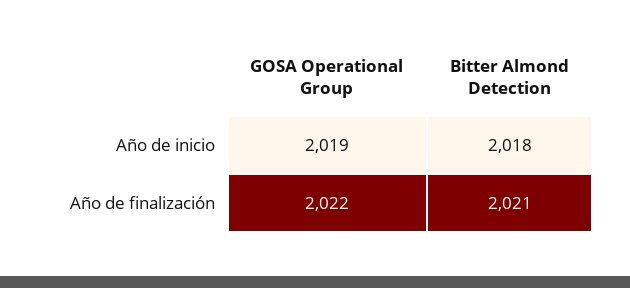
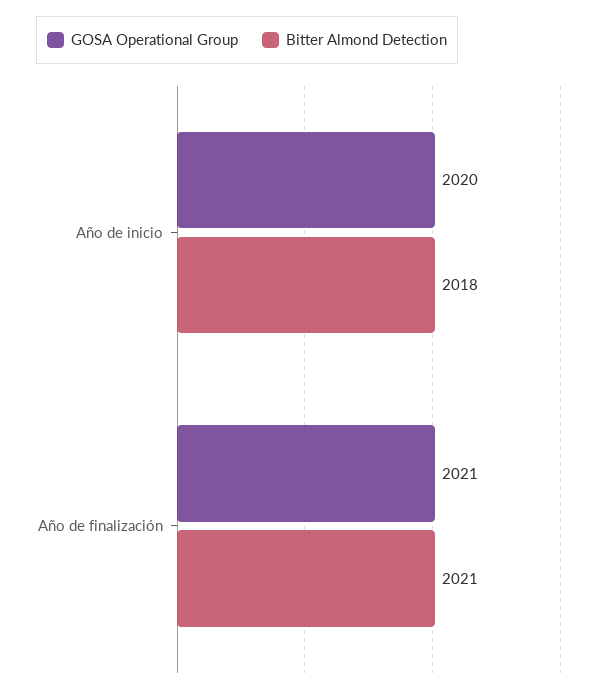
GOSA Operational Group, Año de inicio: 2019 -> 2020
GOSA Operational Group, Año de finalización: 2022 -> 2021

